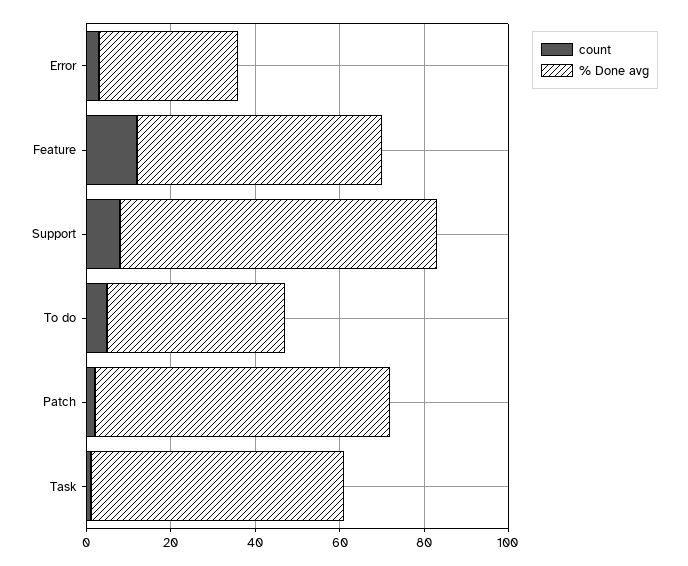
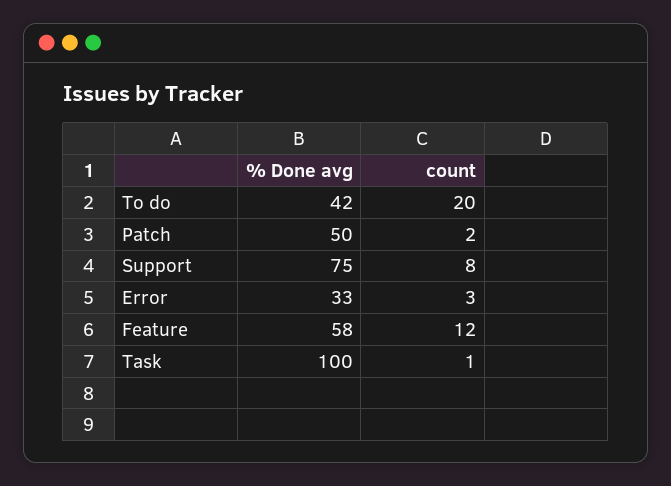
count, To do: 5 -> 20
% Done avg, Patch: 70 -> 50
% Done avg, Task: 60 -> 100

